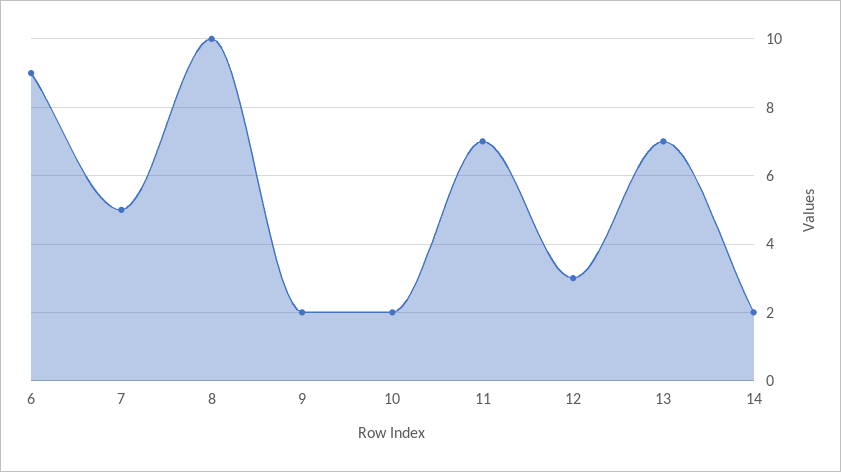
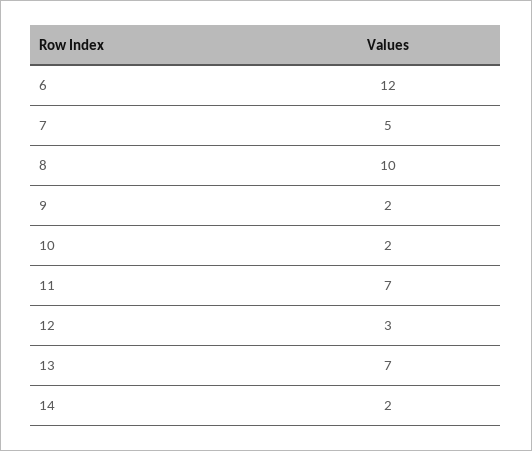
6: 9 -> 12

